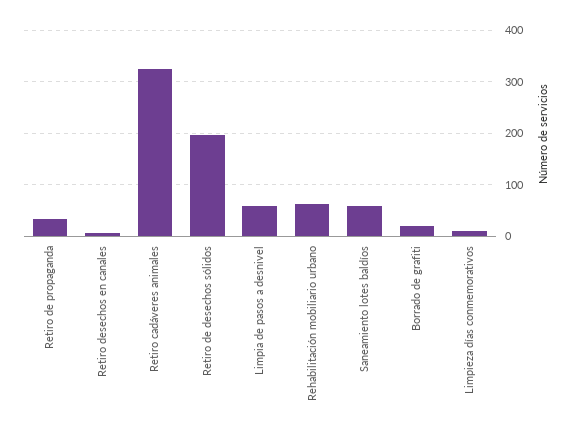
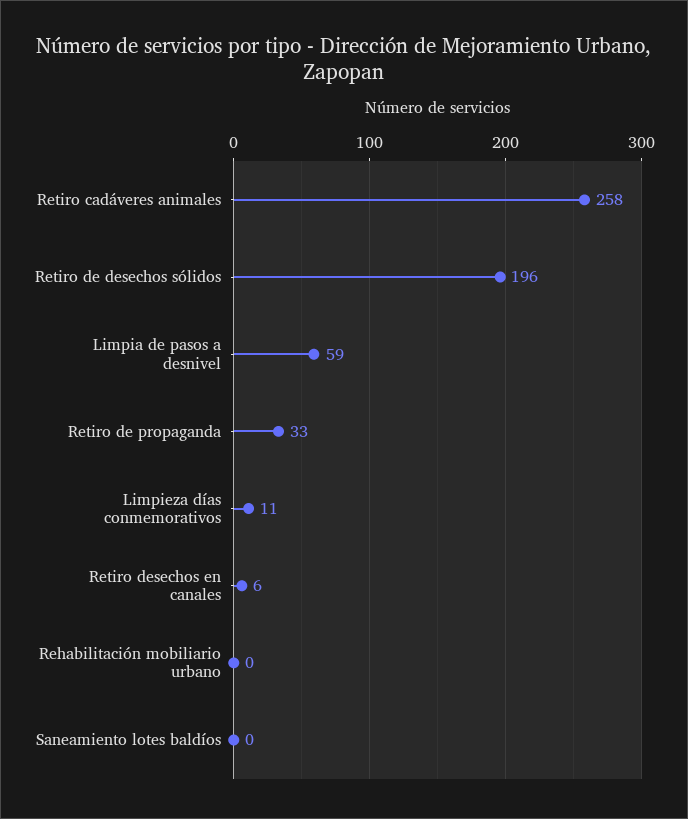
Retiro cadáveres animales: 320 -> 258
Rehabilitación mobiliario urbano: 60 -> 0
Saneamiento lotes baldíos: 60 -> 0
Borrado de grafiti: 20 -> none

